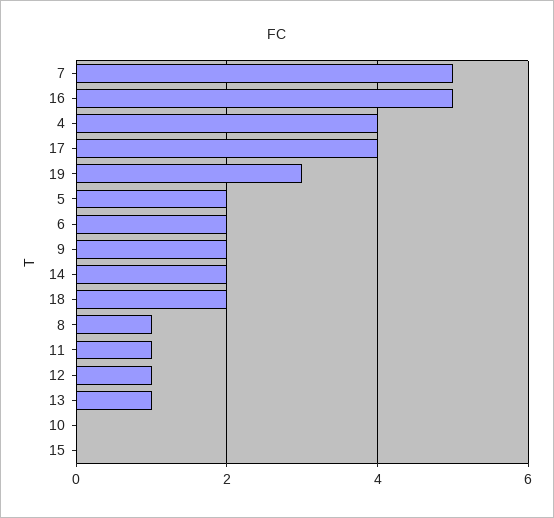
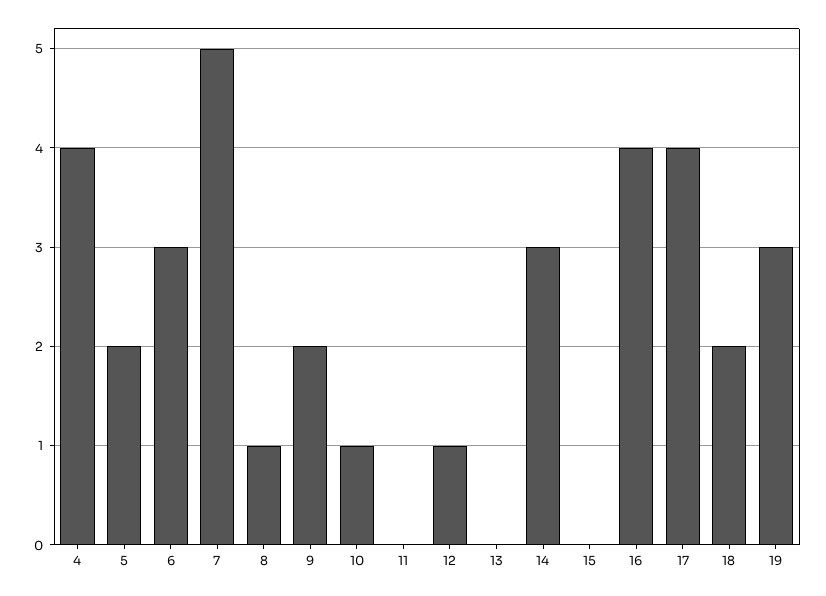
16: 5 -> 4
6: 2 -> 3
14: 2 -> 3
11: 1 -> 0
13: 1 -> 0
10: 0 -> 1

